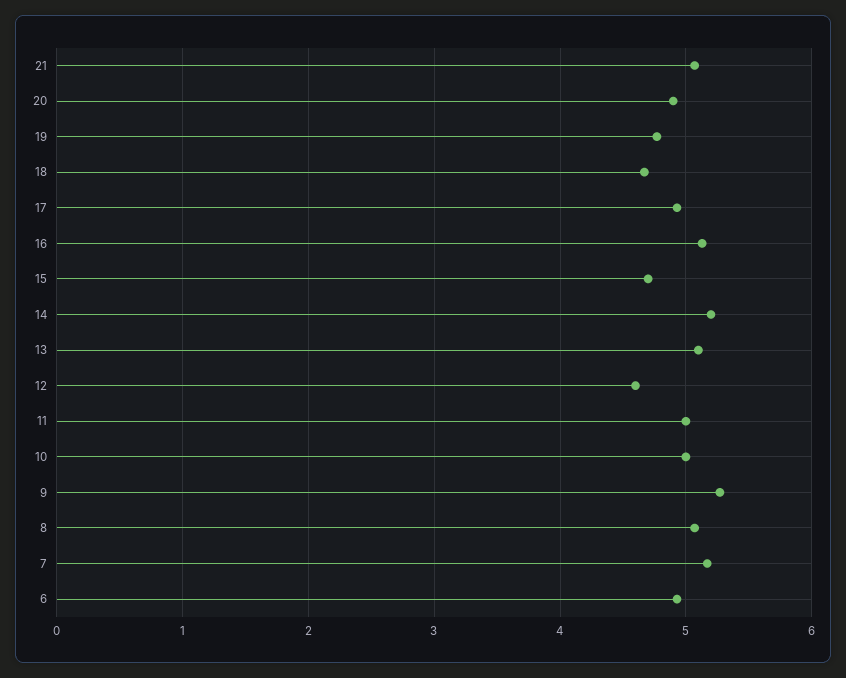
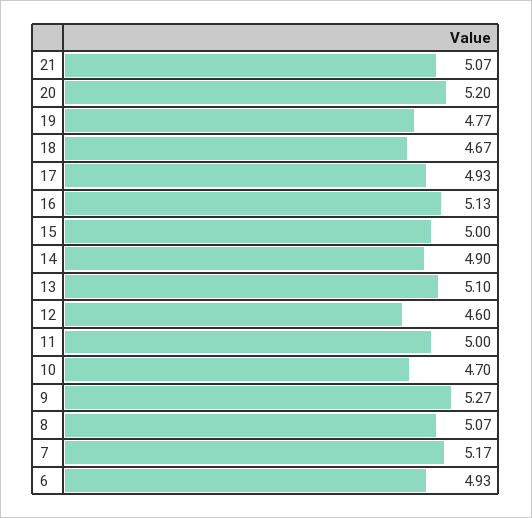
20: 4.9 -> 5.2
15: 4.7 -> 5
14: 5.2 -> 4.9
10: 5 -> 4.7

